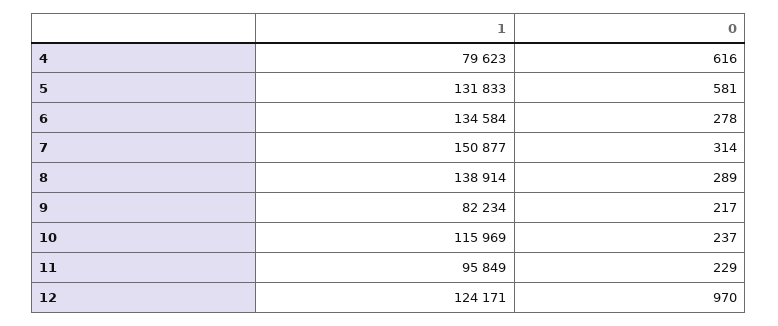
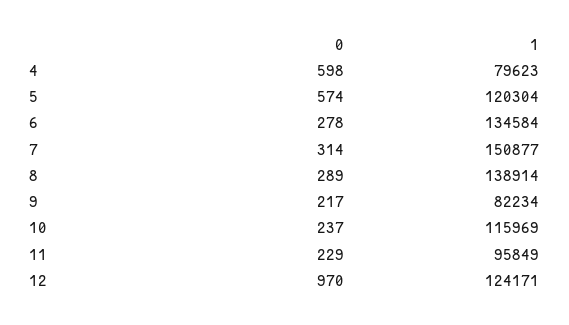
0, 4: 616 -> 598
1, 5: 131833 -> 120304
0, 5: 581 -> 574

